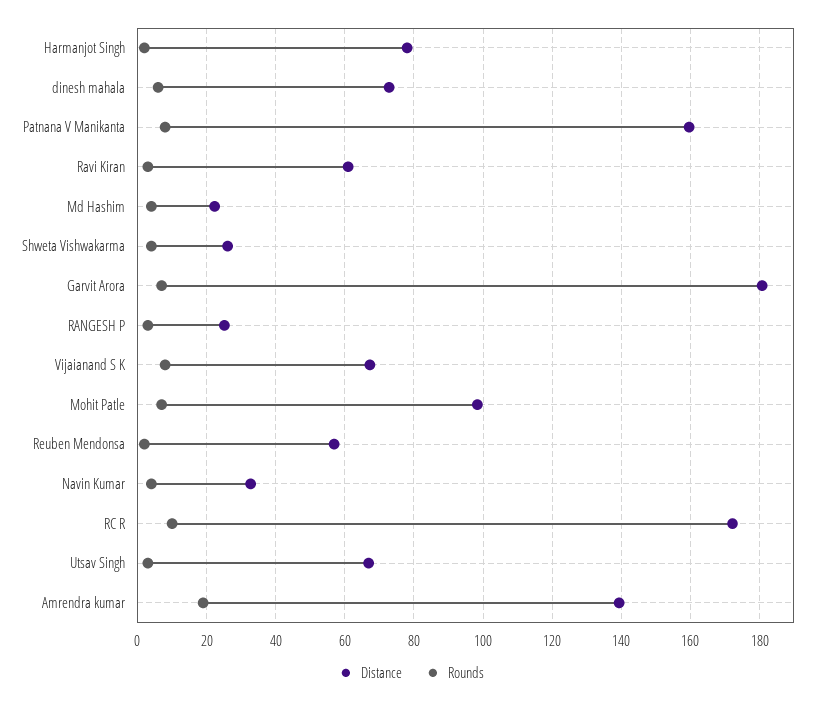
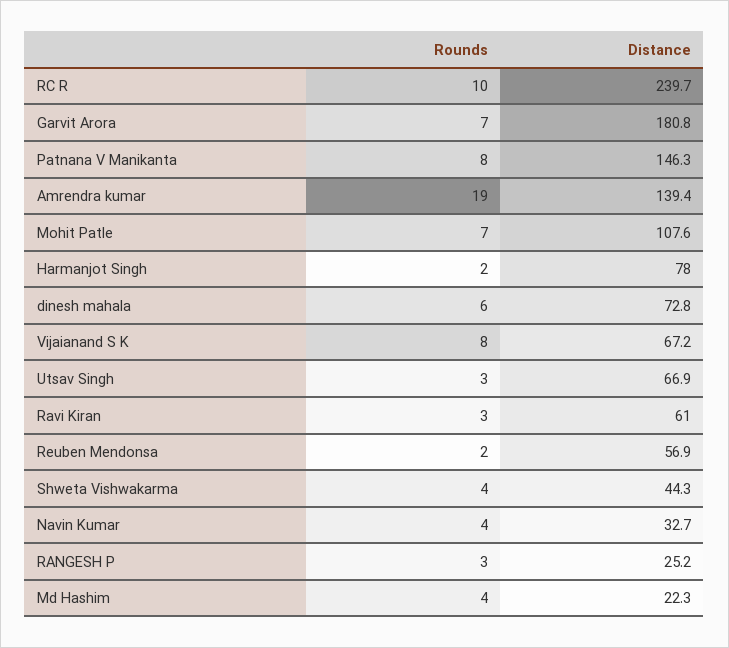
Distance, Patnana V Manikanta: 160 -> 146.3
Distance, Shweta Vishwakarma: 26 -> 44.3
Distance, Mohit Patle: 98 -> 107.6
Distance, RC R: 172 -> 239.7

